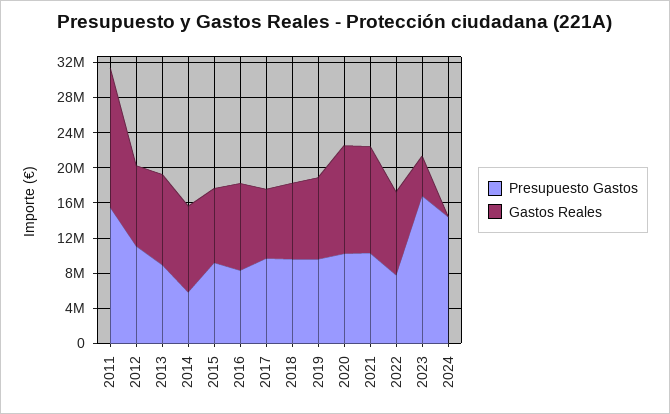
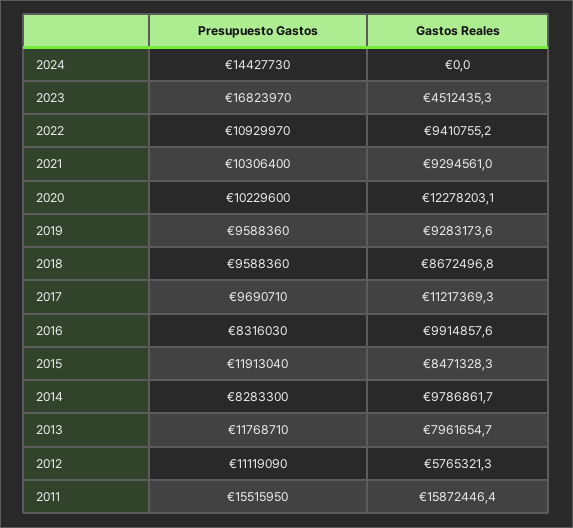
Gastos Reales, 2012: 9000000 -> 5765321.3
Presupuesto Gastos, 2013: 9000000 -> 11768710
Gastos Reales, 2013: 10000000 -> 7961654.7
Presupuesto Gastos, 2014: 6000000 -> 8283300
Presupuesto Gastos, 2015: 9000000 -> 11913040
Gastos Reales, 2017: 8000000 -> 11217369.3
Gastos Reales, 2021: 12000000 -> 9294561
Presupuesto Gastos, 2022: 8000000 -> 10929970

